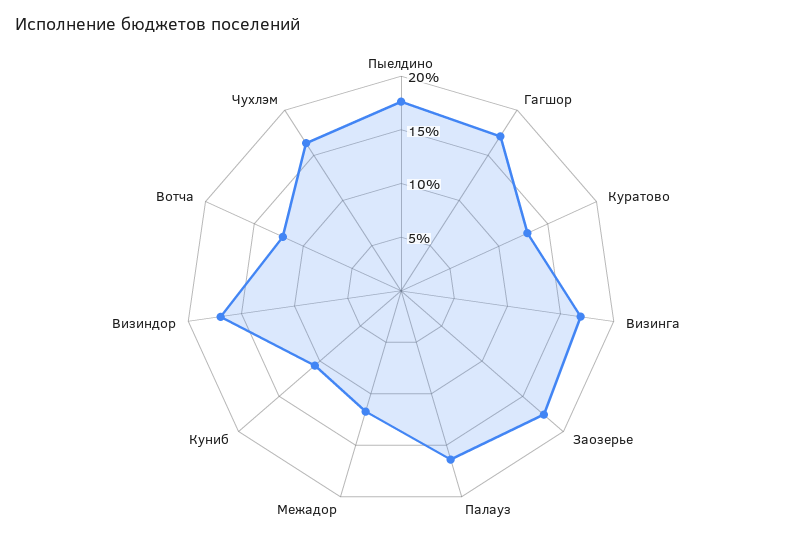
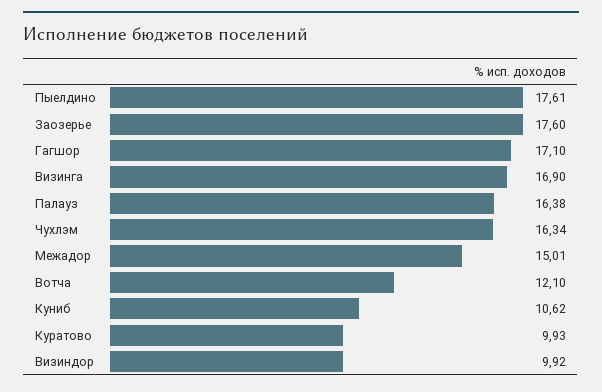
Куратово: 13 -> 9.93
Межадор: 12 -> 15.01
Визиндор: 17 -> 9.92

